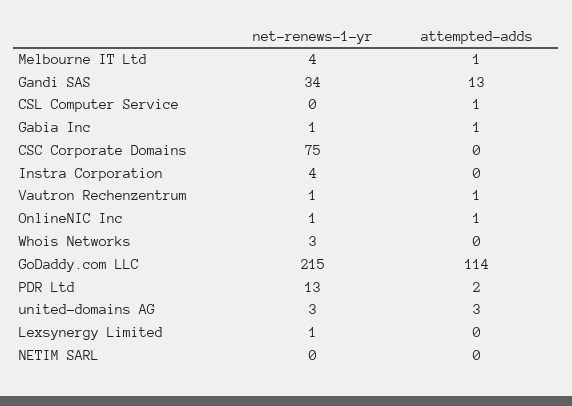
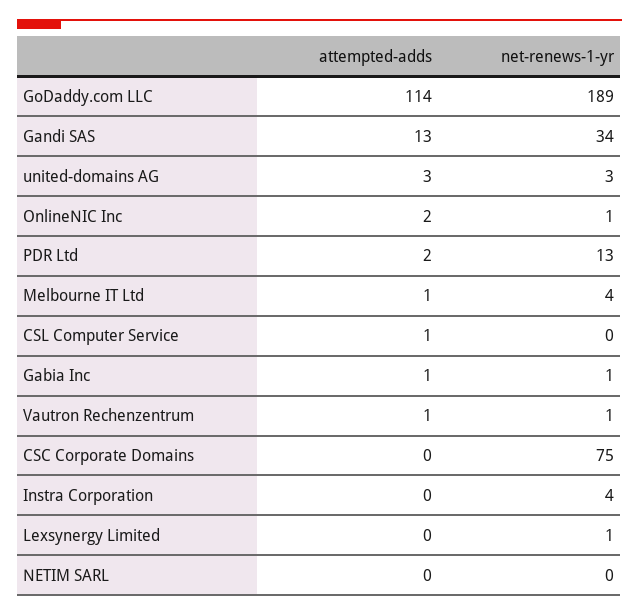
attempted-adds, OnlineNIC Inc: 1 -> 2
net-renews-1-yr, Whois Networks: 3 -> none
attempted-adds, Whois Networks: 0 -> none
net-renews-1-yr, GoDaddy.com LLC: 215 -> 189

